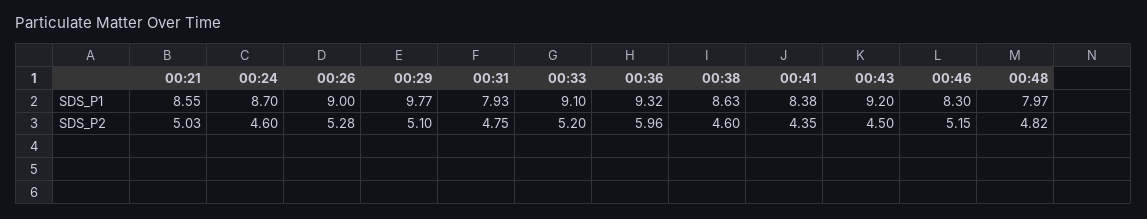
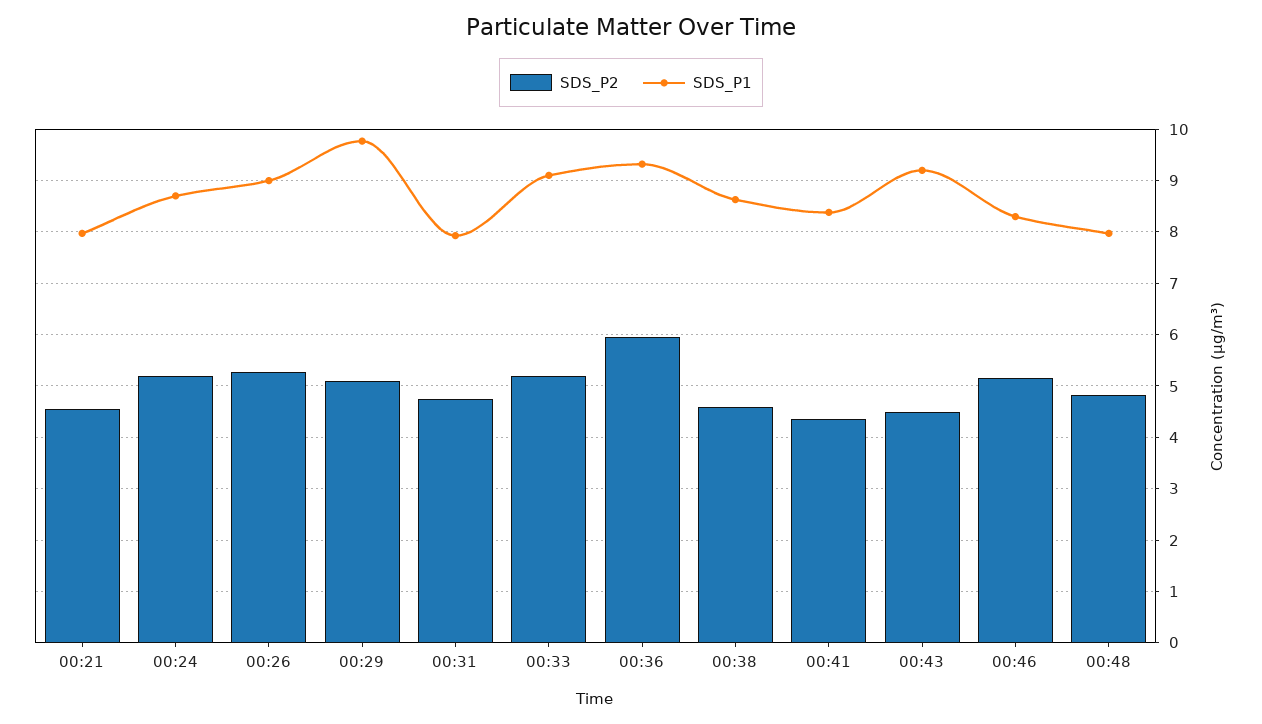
SDS_P1, 00:21: 8.55 -> 8
SDS_P2, 00:21: 5.03 -> 4.6
SDS_P2, 00:24: 4.6 -> 5.2

